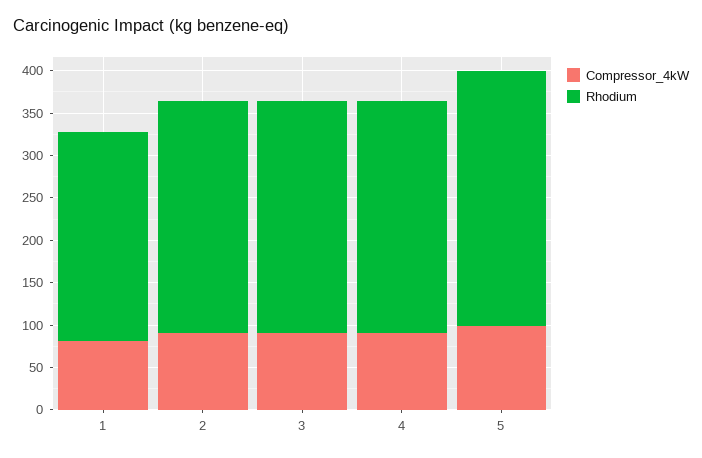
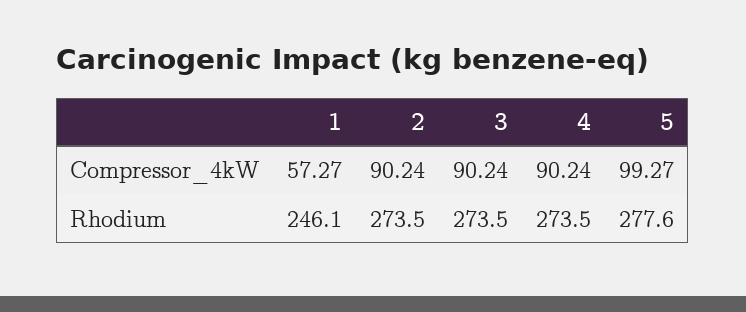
Compressor_4kW, 1: 80 -> 57.27
Rhodium, 5: 300 -> 277.6

